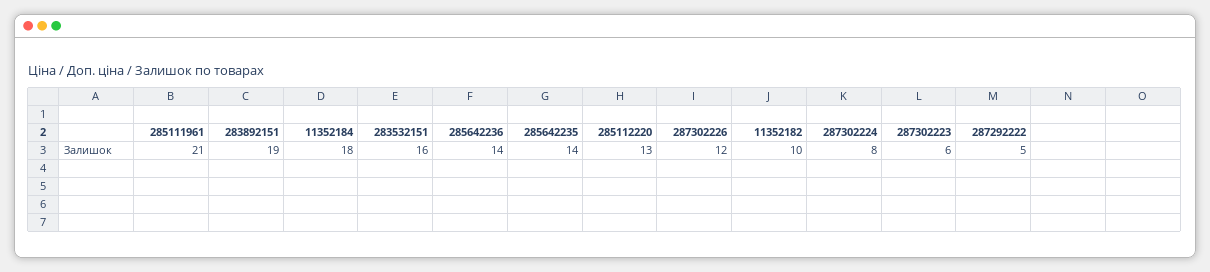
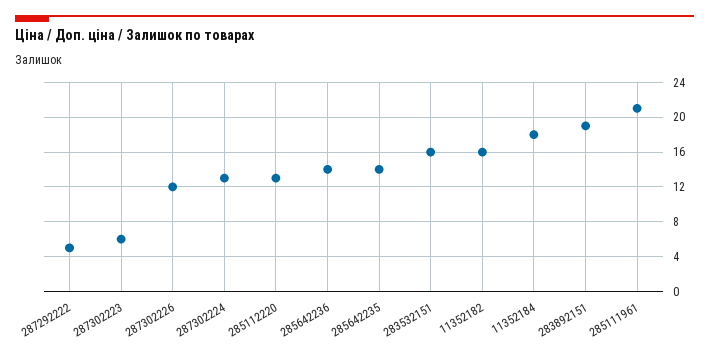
11352182: 10 -> 16
287302224: 8 -> 13

